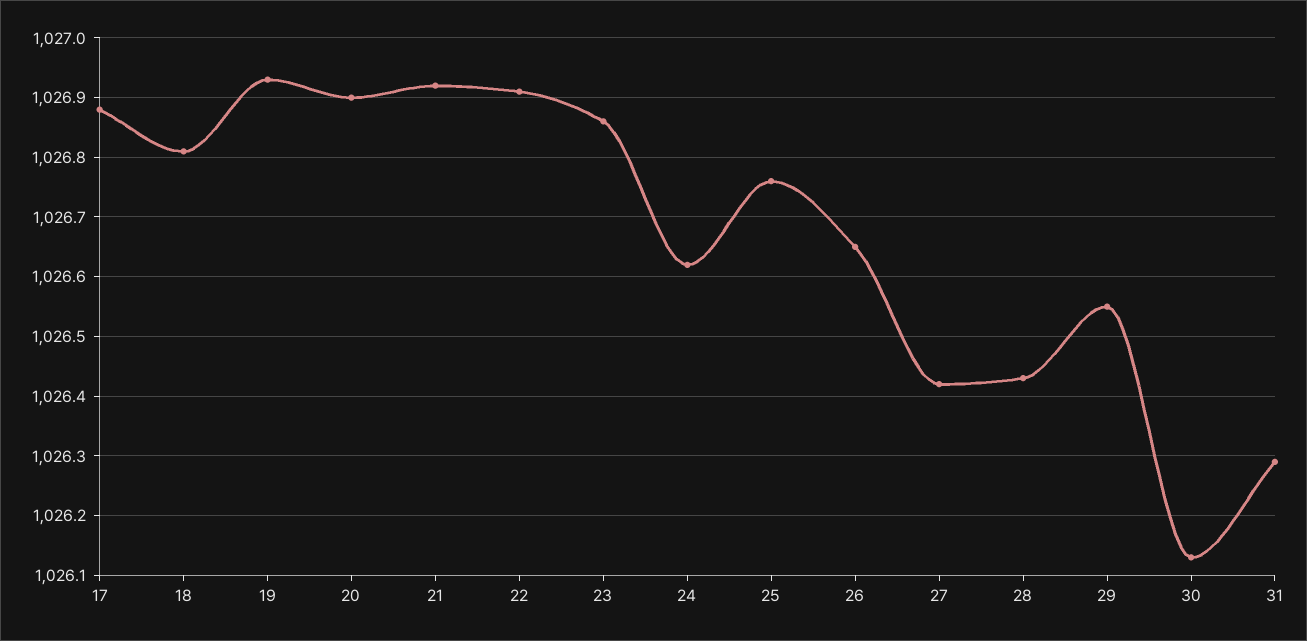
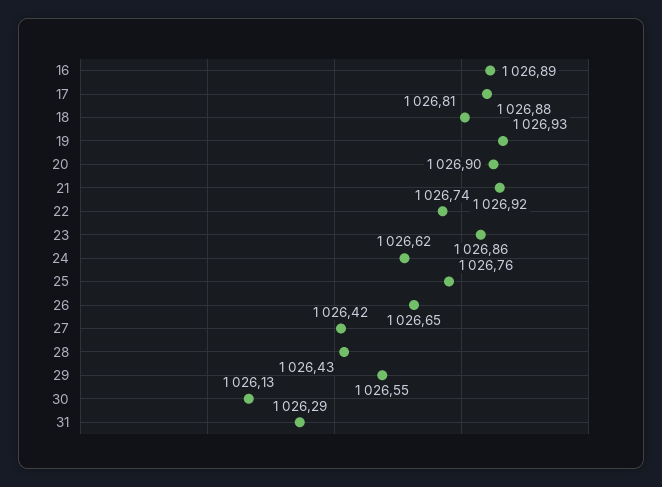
22: 1026.9 -> 1026.74
16: none -> 1026.89

